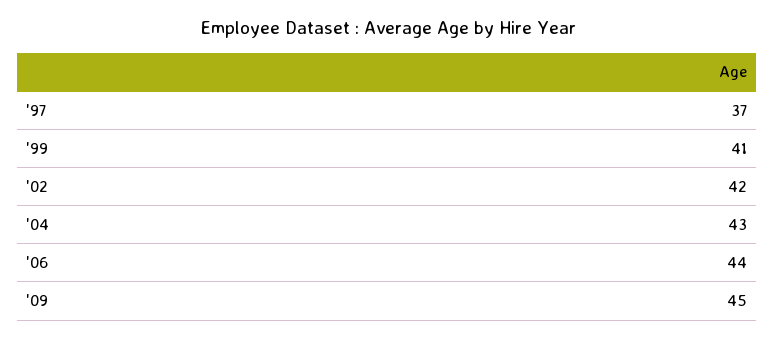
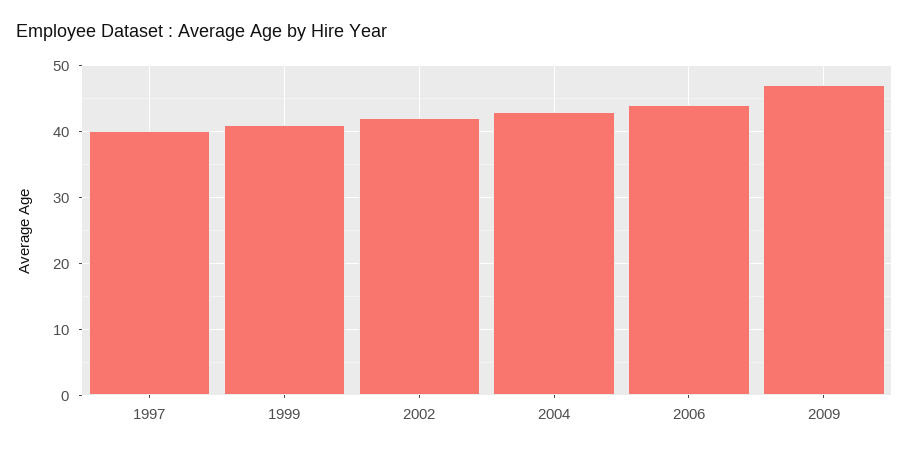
'97: 37 -> 40
'09: 45 -> 47

